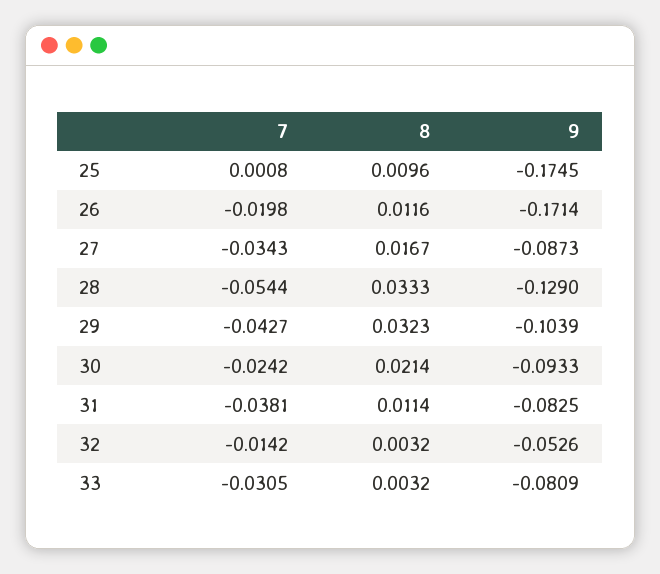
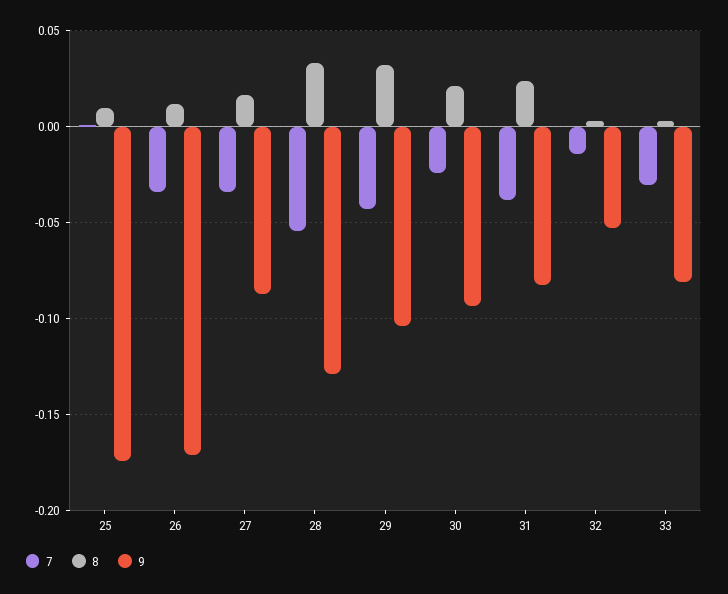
7, 26: -0.0198 -> -0.035
8, 31: 0.0114 -> 0.025

